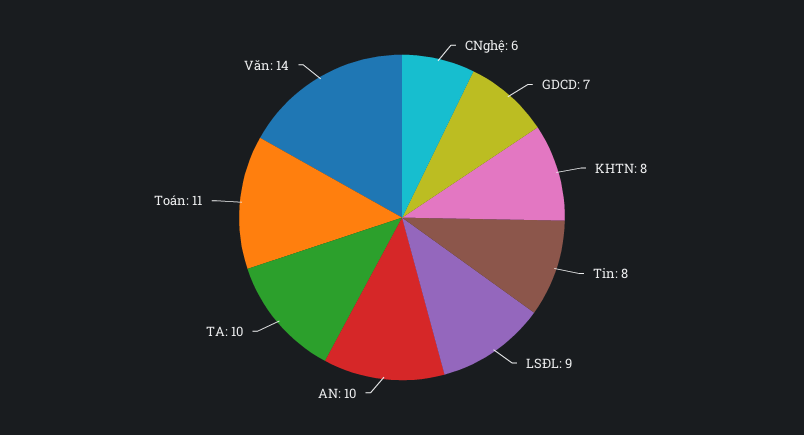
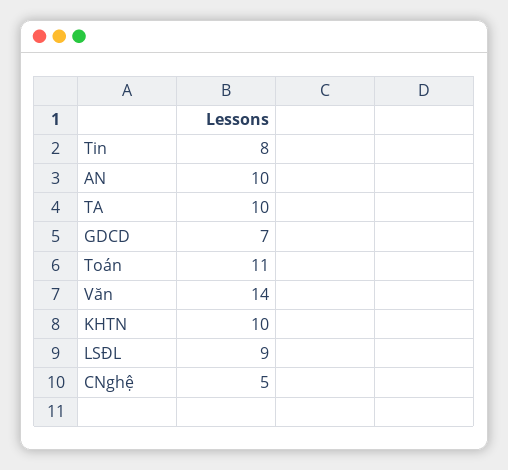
CNghệ: 6 -> 5
KHTN: 8 -> 10

